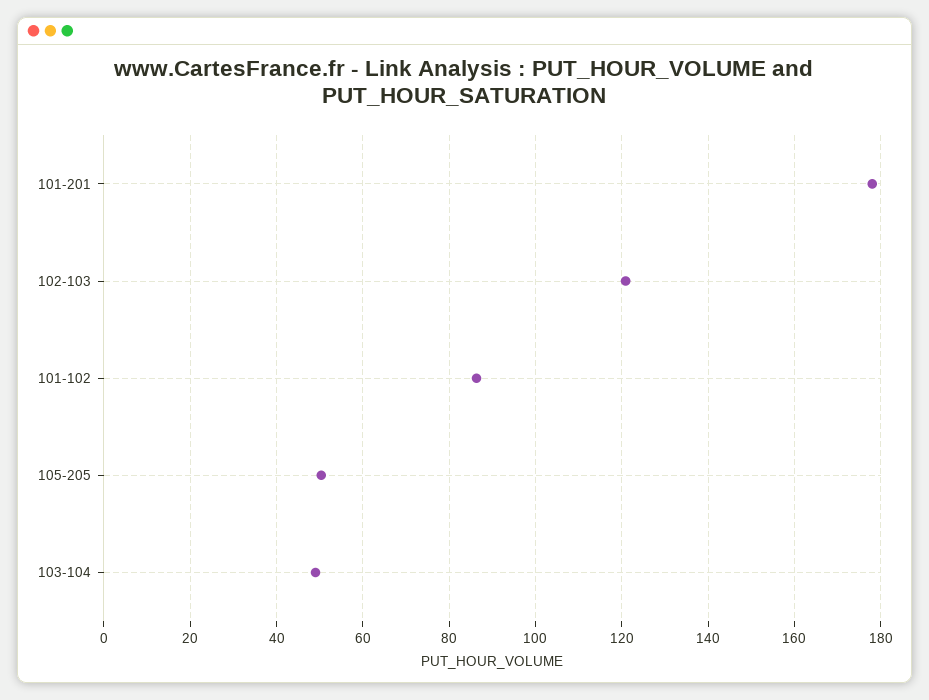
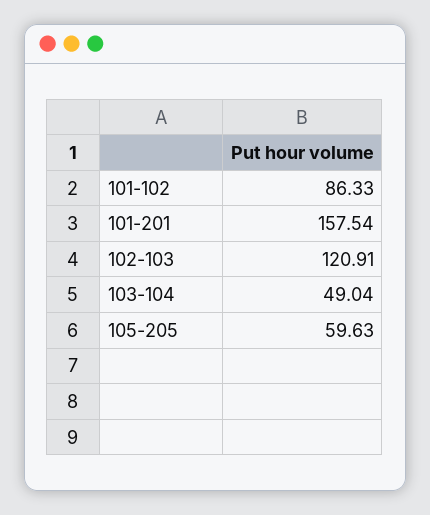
101-201: 178 -> 157.54
105-205: 50 -> 59.63

